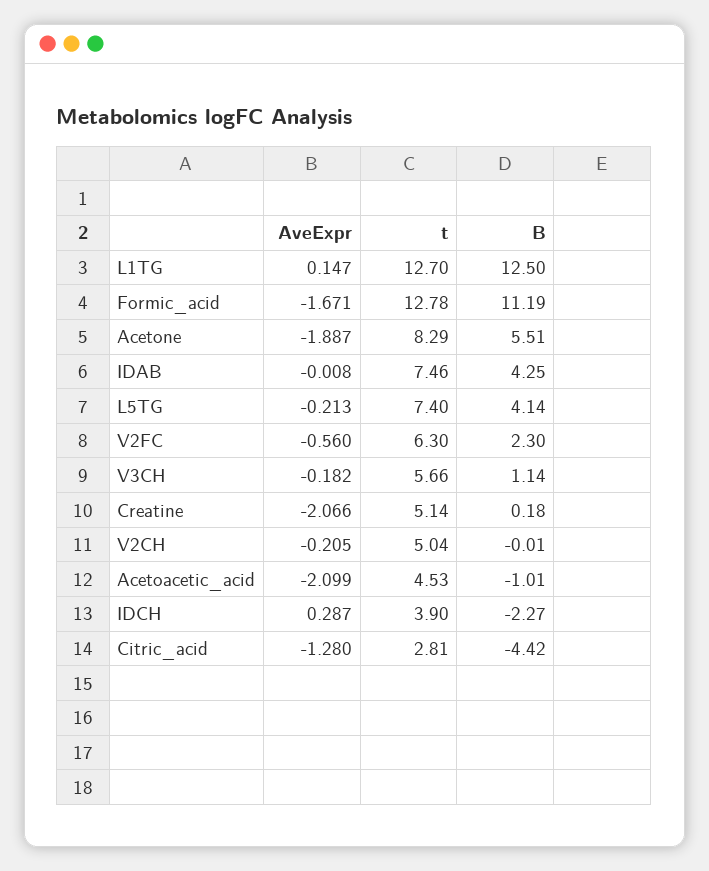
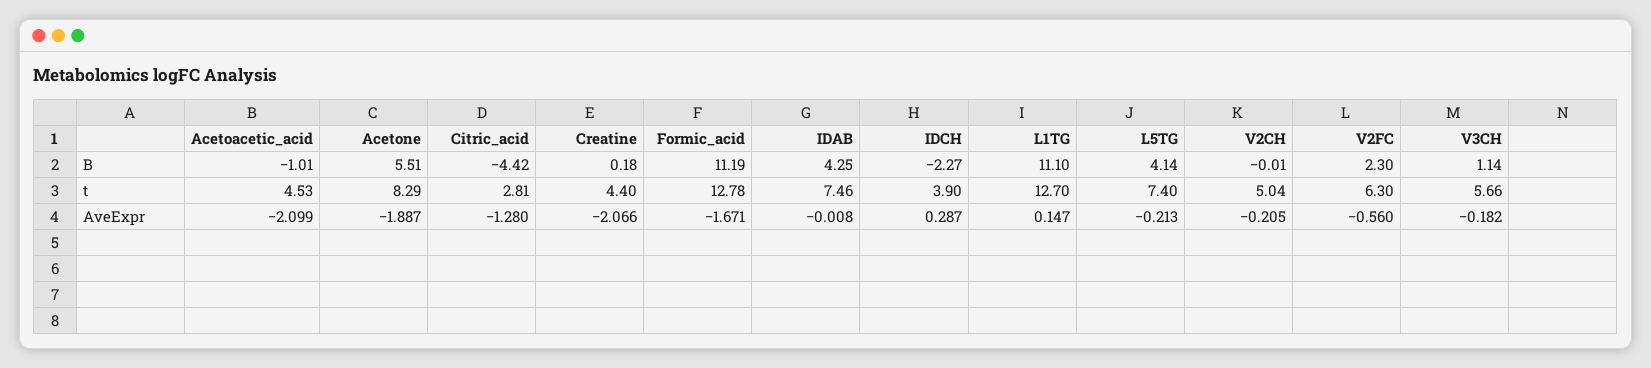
B, L1TG: 12.5 -> 11.1
t, Creatine: 5.14 -> 4.4

